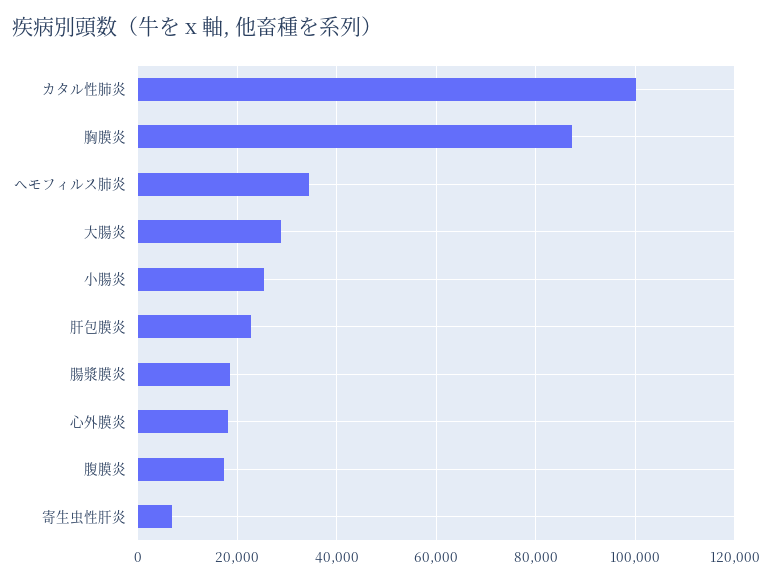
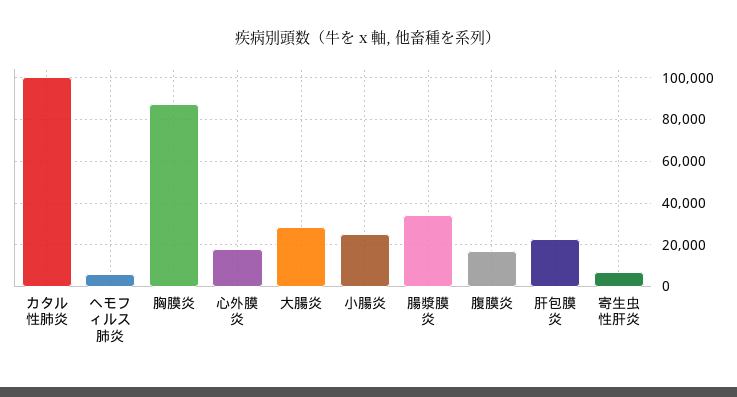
ヘモフィルス肺炎: 34000 -> 5000
腸漿膜炎: 18000 -> 35000

